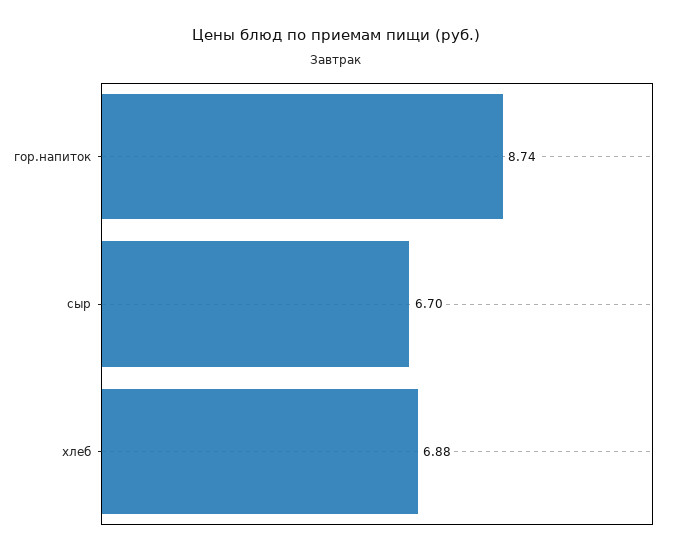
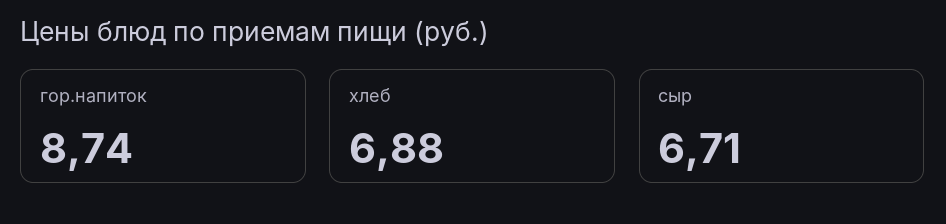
сыр: 6.7 -> 6.71

